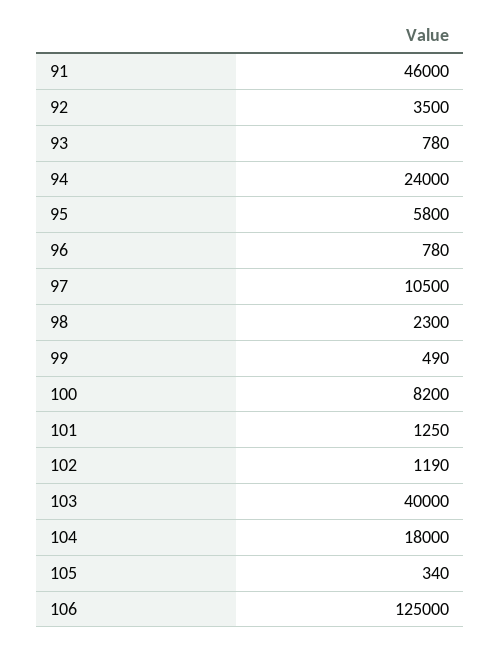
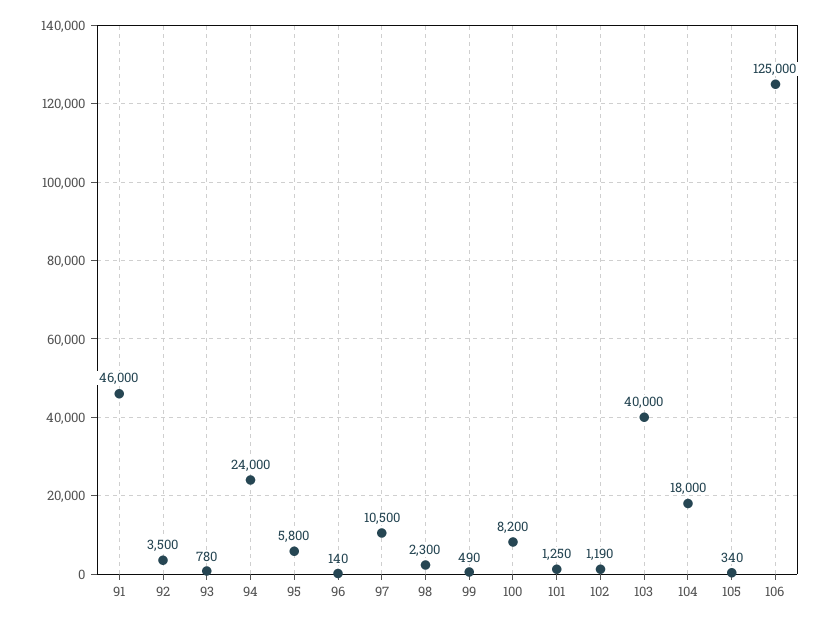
96: 780 -> 140

